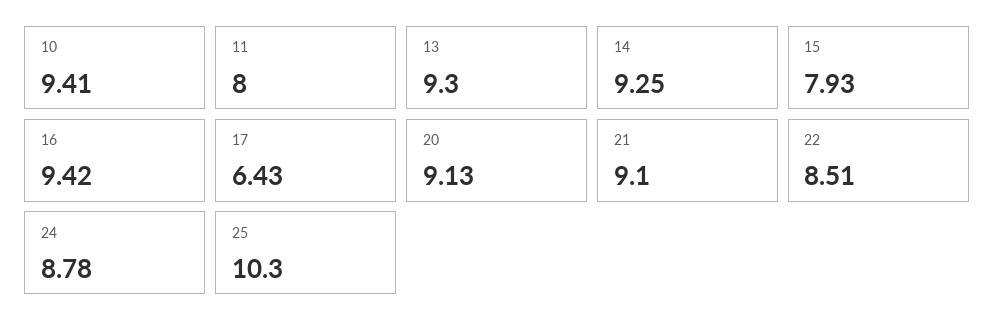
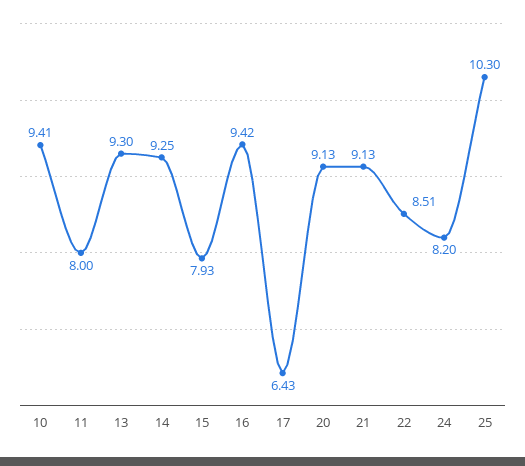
21: 9.1 -> 9.13
24: 8.78 -> 8.2

